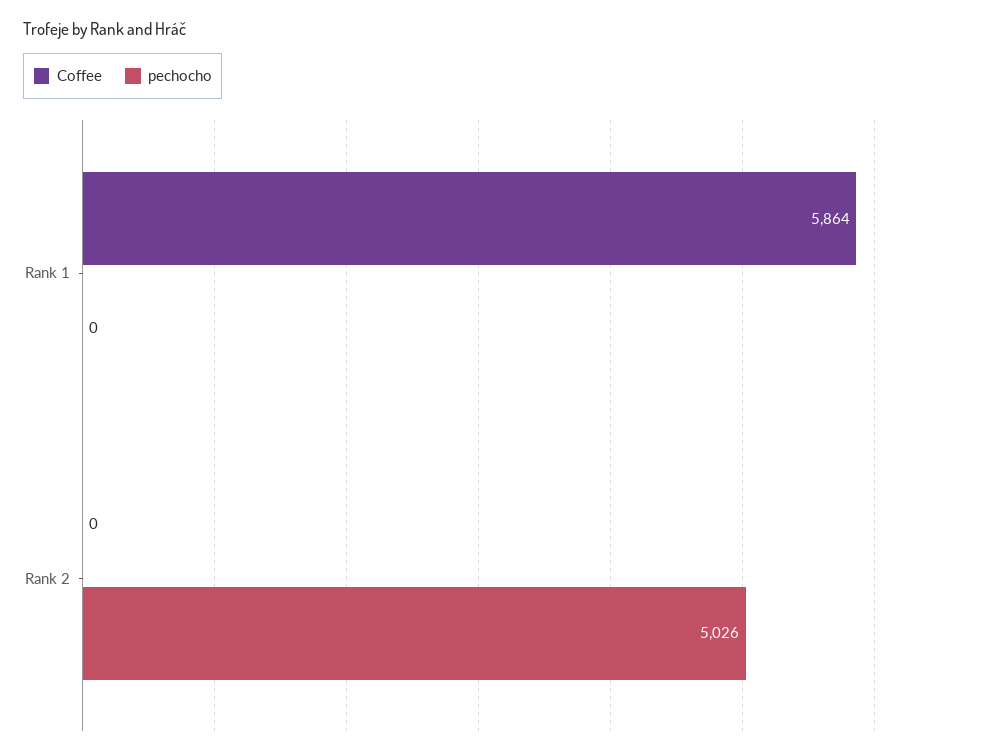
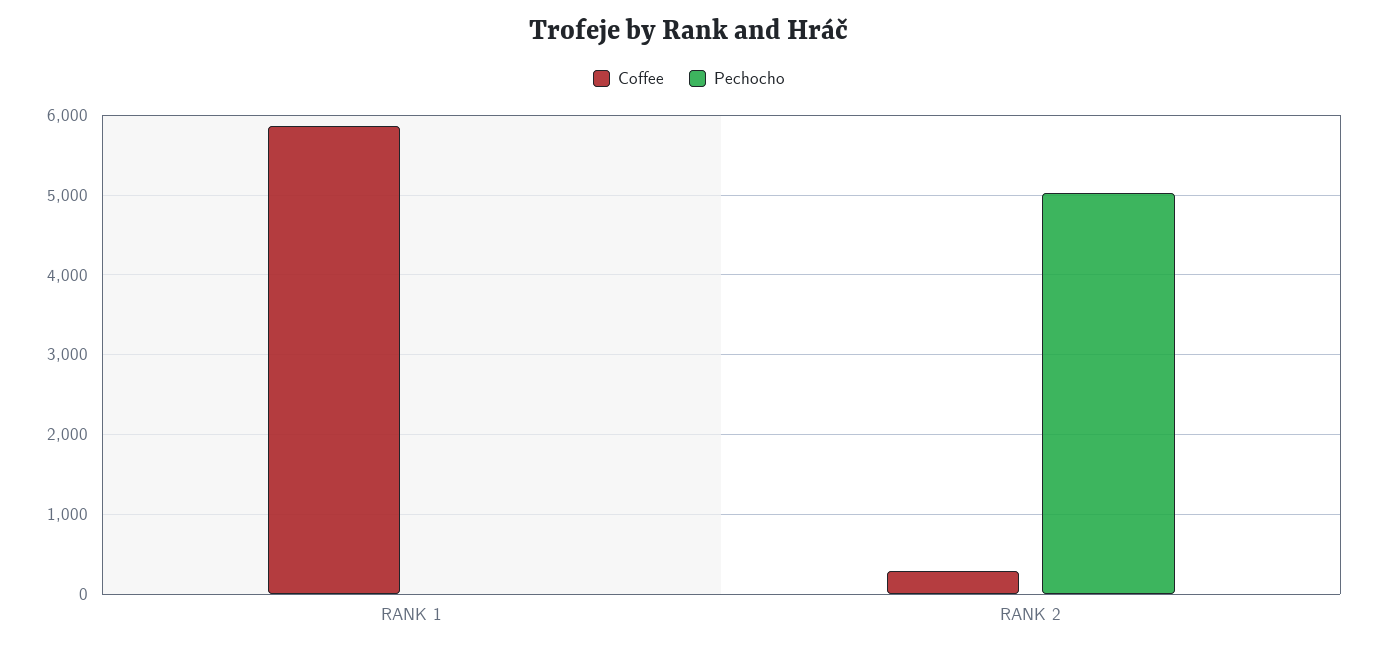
Coffee, Rank 2: 0 -> 300

